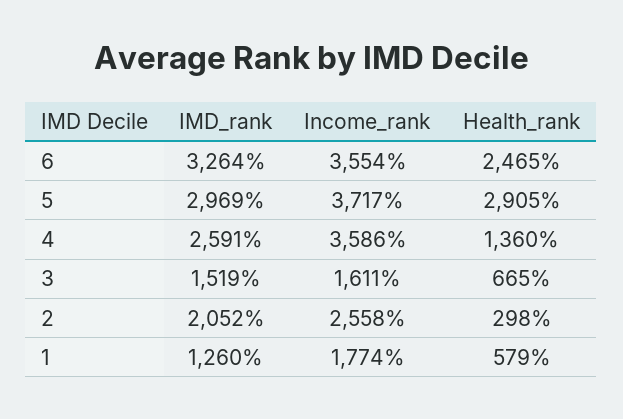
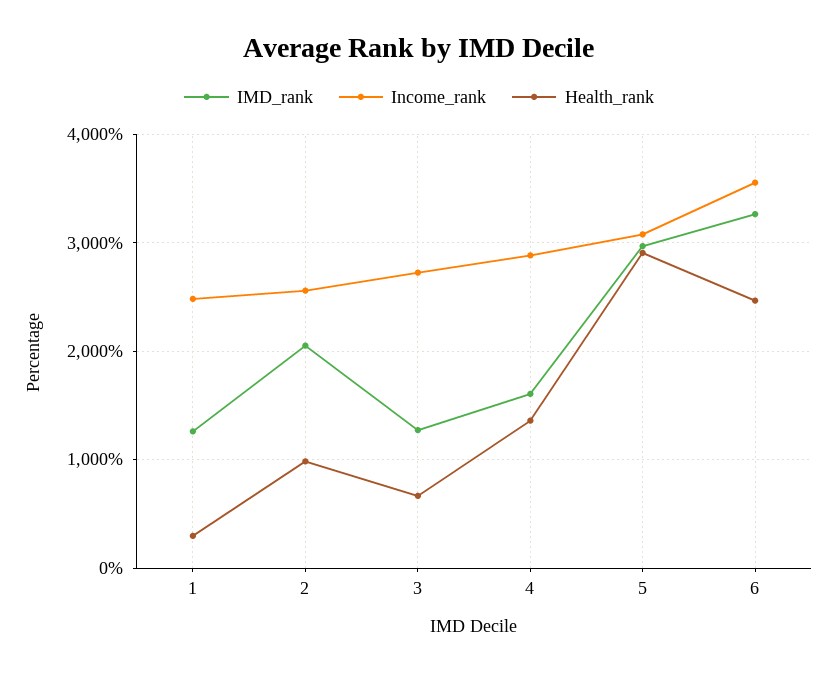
Income_rank, 5: 3717 -> 3100
IMD_rank, 4: 2591 -> 1600
Income_rank, 4: 3586 -> 2900
IMD_rank, 3: 1519 -> 1300
Income_rank, 3: 1611 -> 2700
Health_rank, 2: 298 -> 1000
Income_rank, 1: 1774 -> 2500
Health_rank, 1: 579 -> 300

